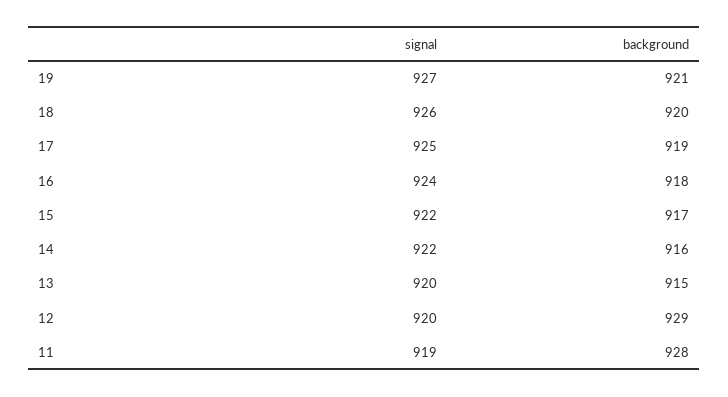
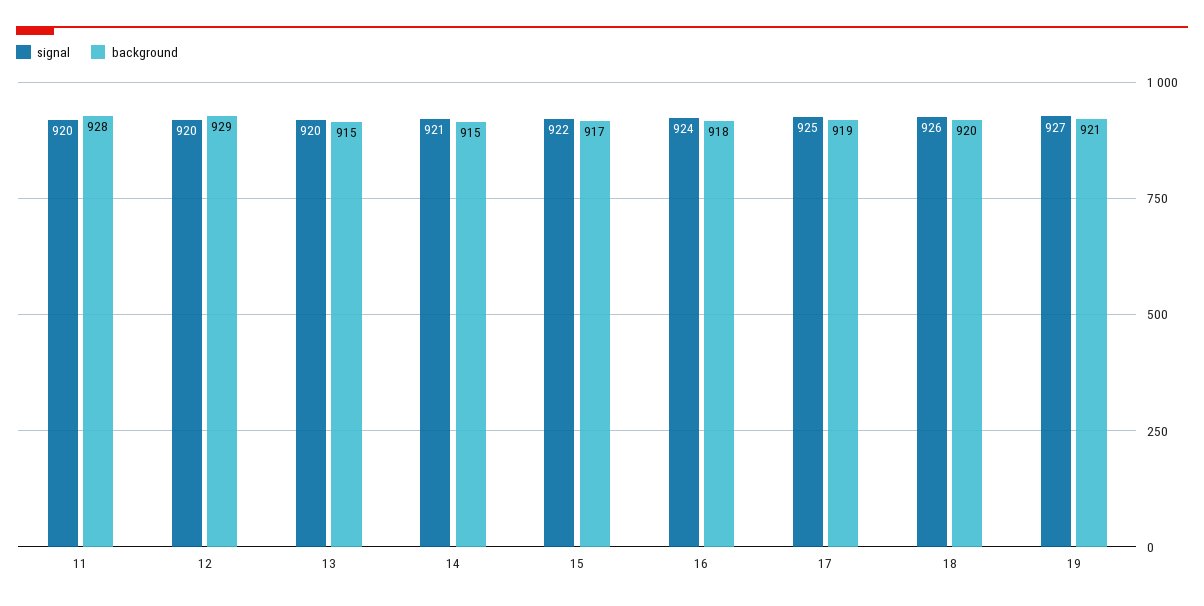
signal, 14: 922 -> 921
background, 14: 916 -> 915
signal, 11: 919 -> 920

